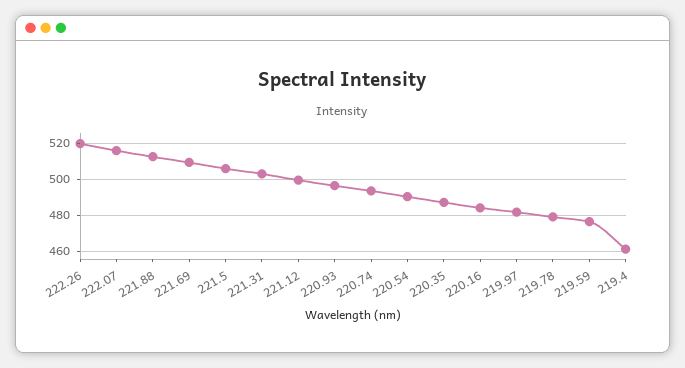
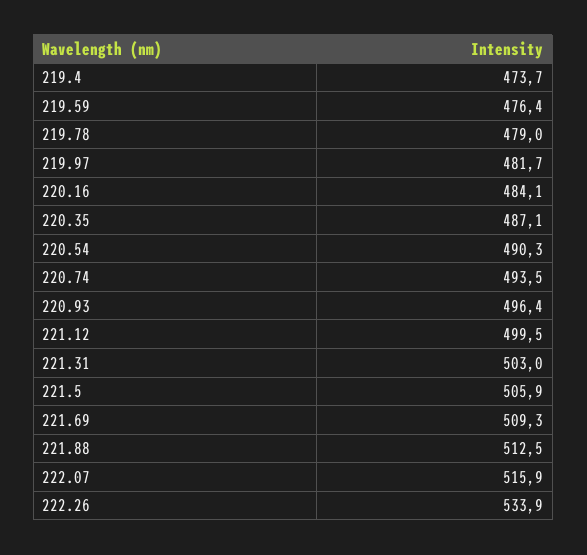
222.26: 520 -> 533.9
219.4: 460 -> 473.7

